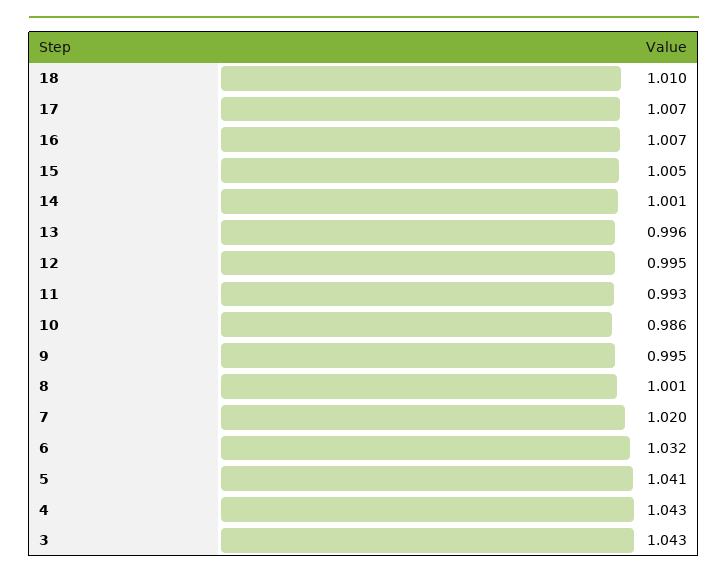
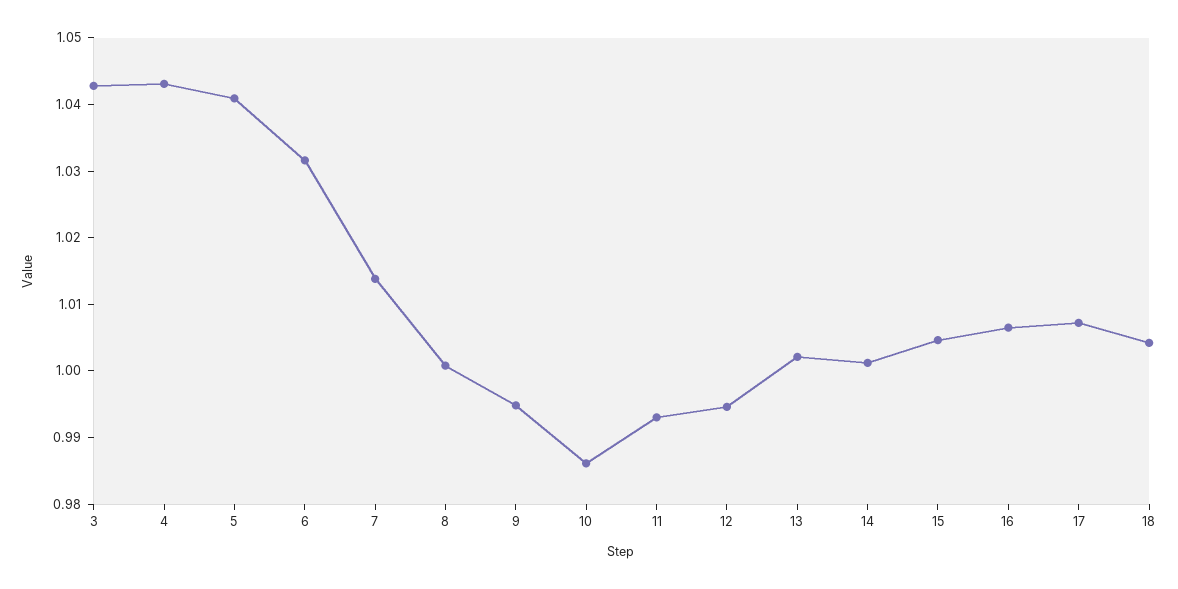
18: 1.01 -> 1.004
13: 0.996 -> 1.002
7: 1.02 -> 1.014

